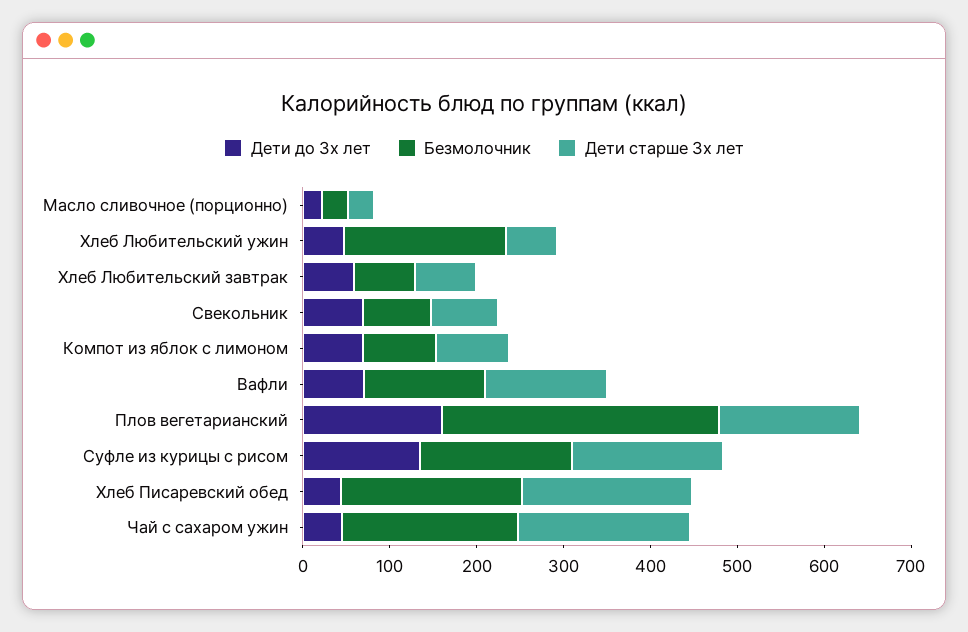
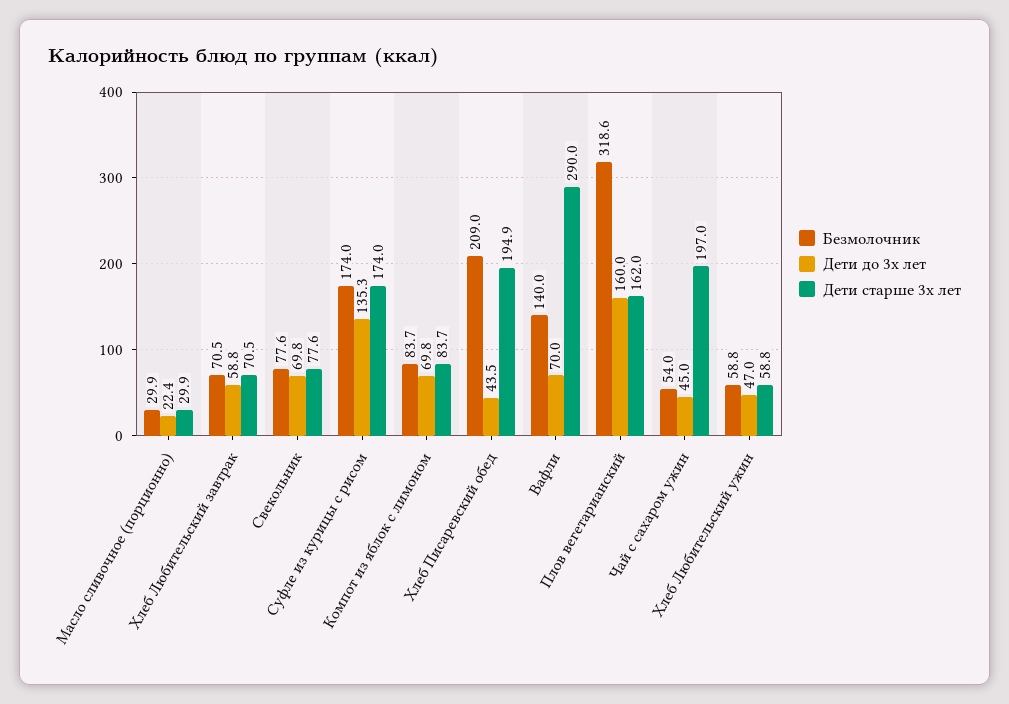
Безмолочник, Хлеб Любительский ужин: 180 -> 58.8
Дети старше 3х лет, Вафли: 140 -> 290
Безмолочник, Чай с сахаром ужин: 200 -> 54

